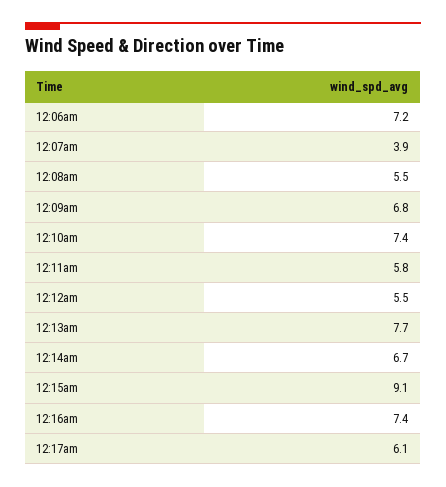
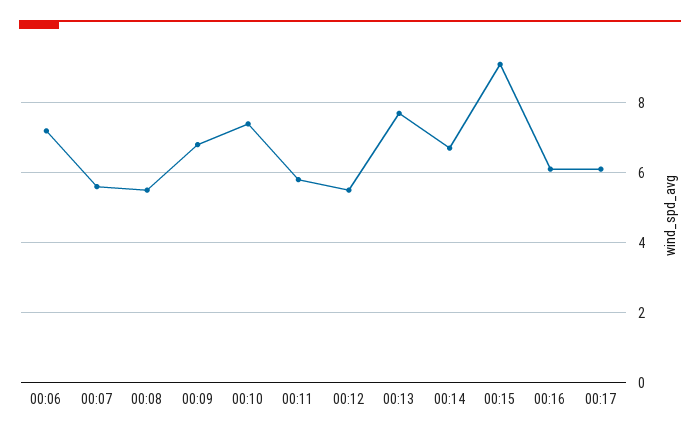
12:07am: 3.9 -> 5.5
12:16am: 7.4 -> 6

